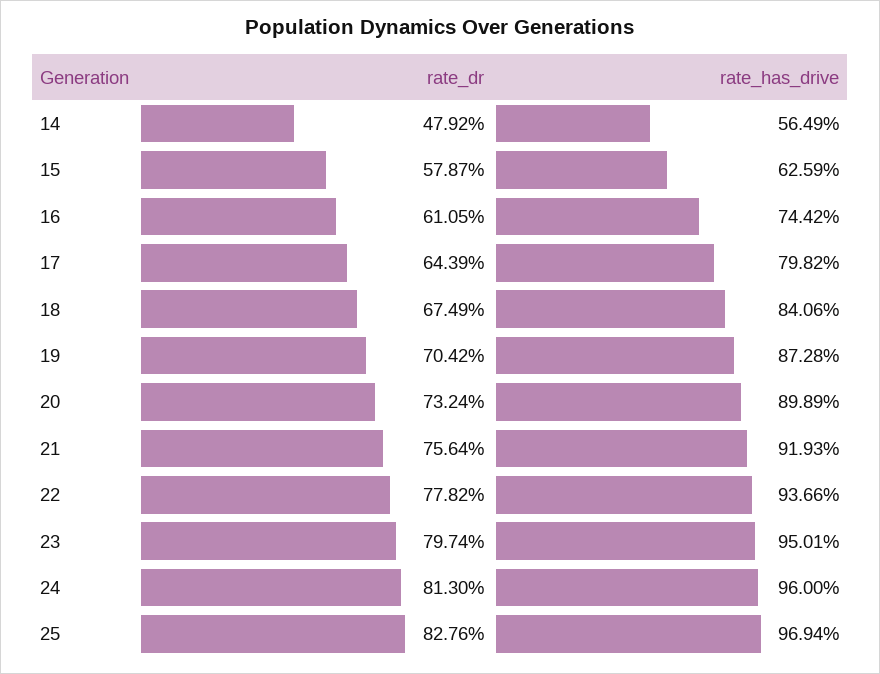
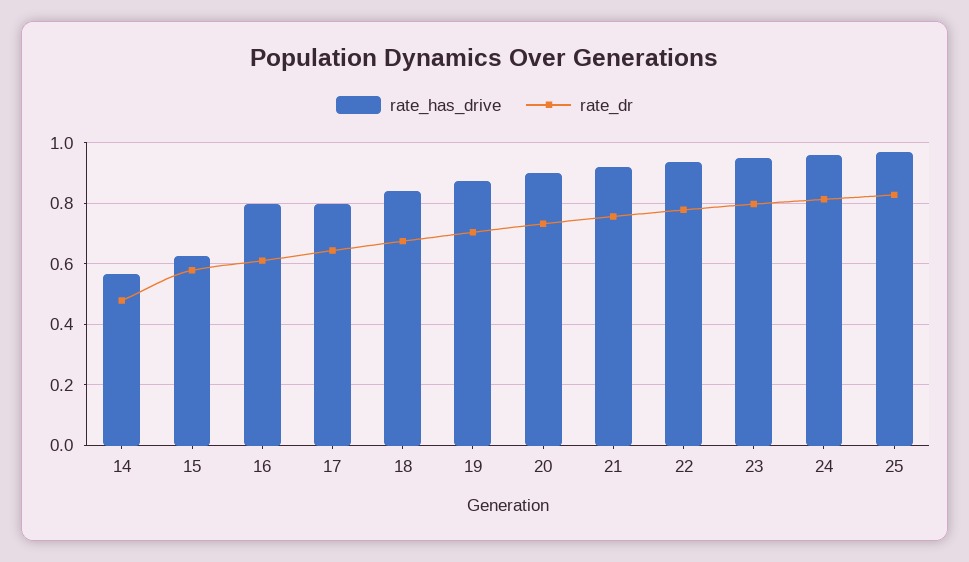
rate_has_drive, 16: 0.7442 -> 0.8

